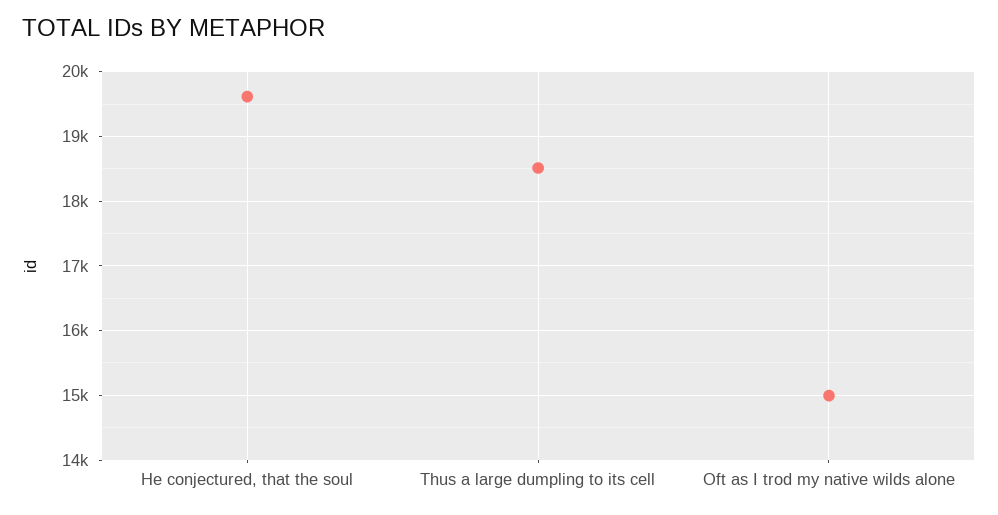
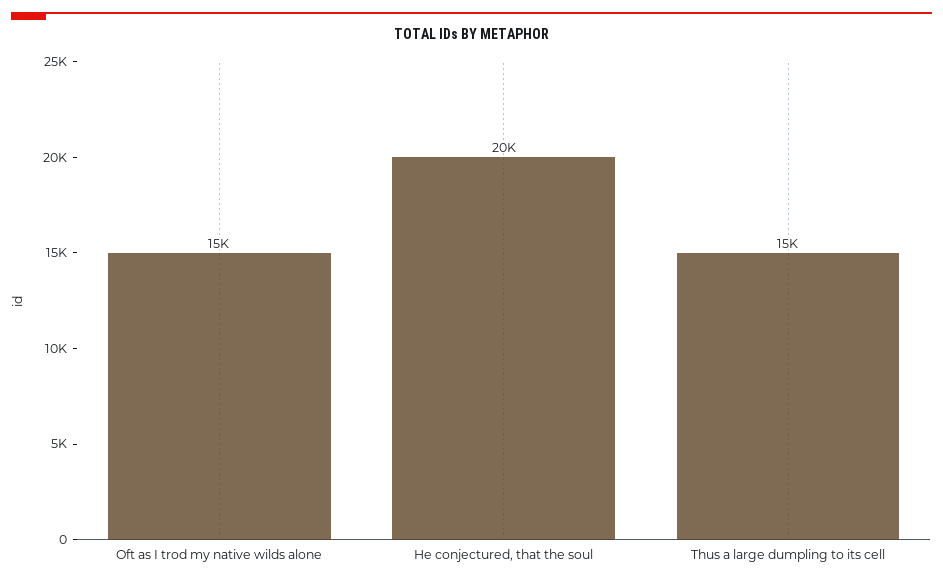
Thus a large dumpling to its cell: 18500 -> 15000

